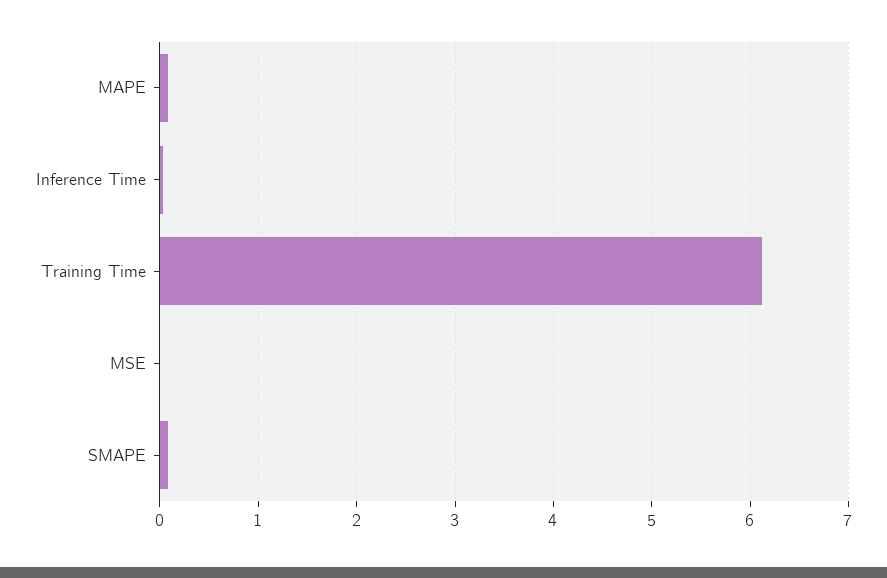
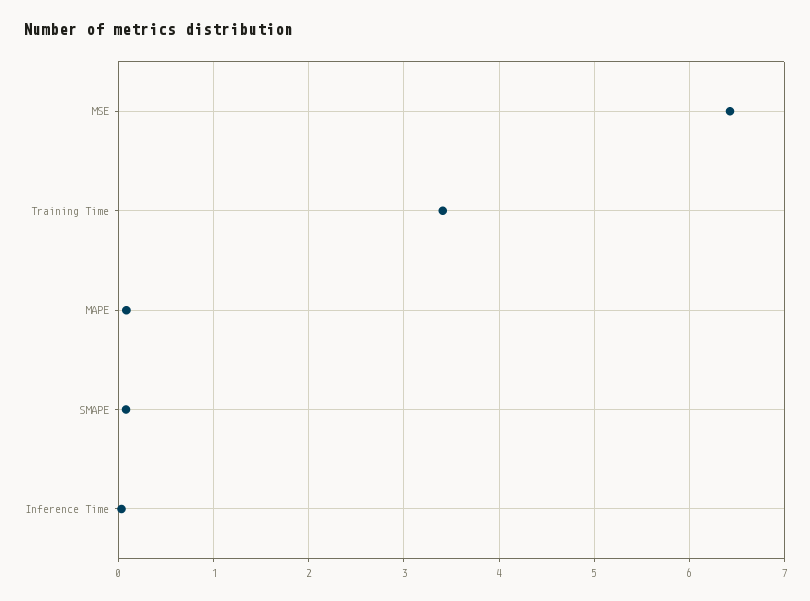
Training Time: 6.1 -> 3.4
MSE: 0 -> 6.4

